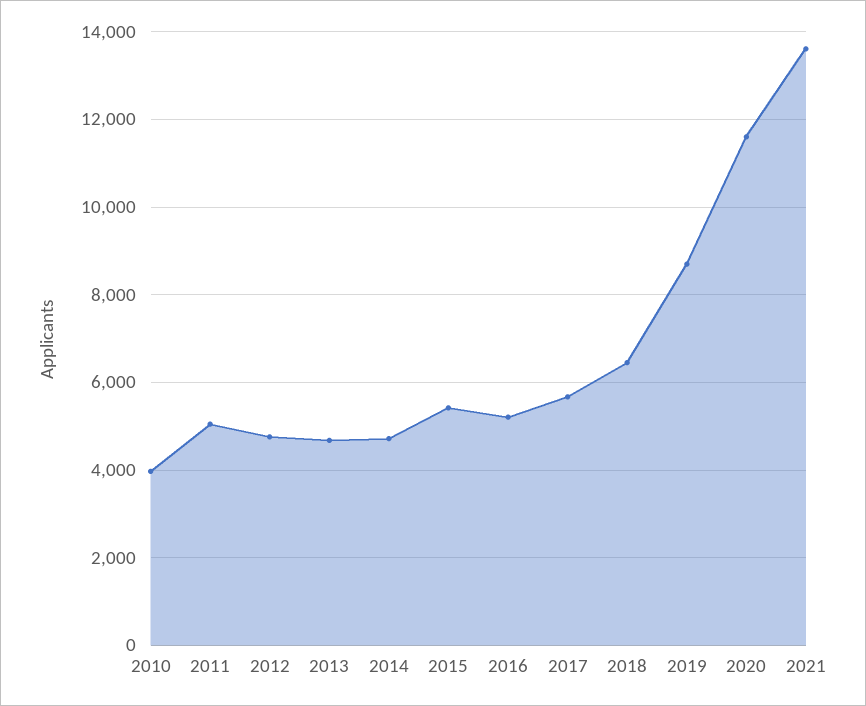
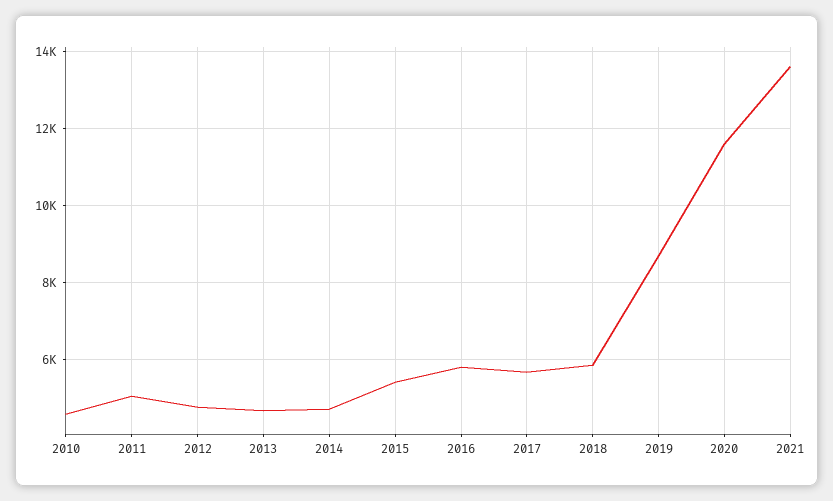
2010: 4000 -> 4600
2016: 5200 -> 5800
2018: 6400 -> 5800

